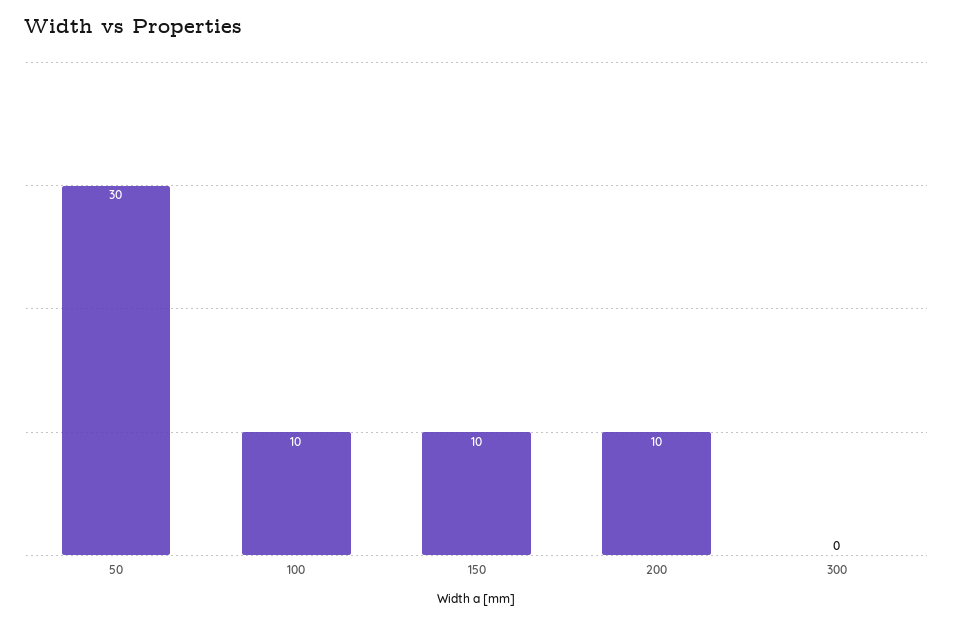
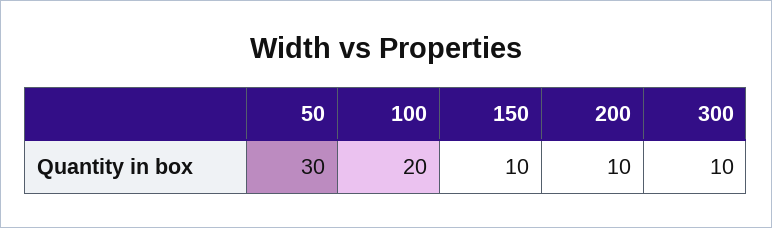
100: 10 -> 20
300: 0 -> 10

